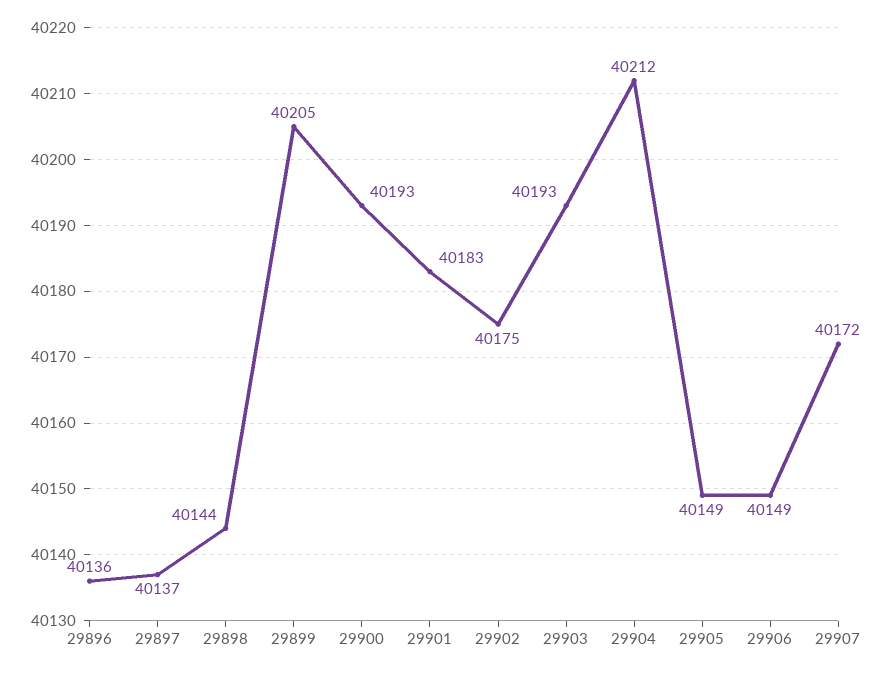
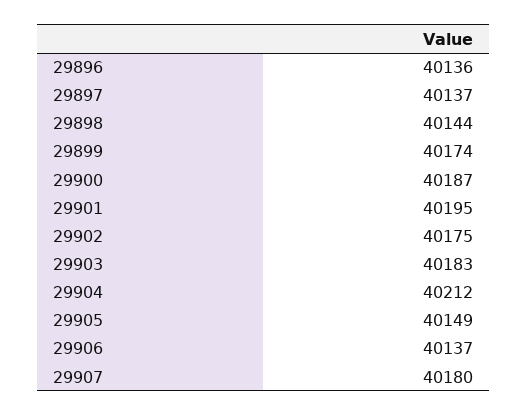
29899: 40205 -> 40174
29900: 40193 -> 40187
29901: 40183 -> 40195
29903: 40193 -> 40183
29906: 40149 -> 40137
29907: 40172 -> 40180

